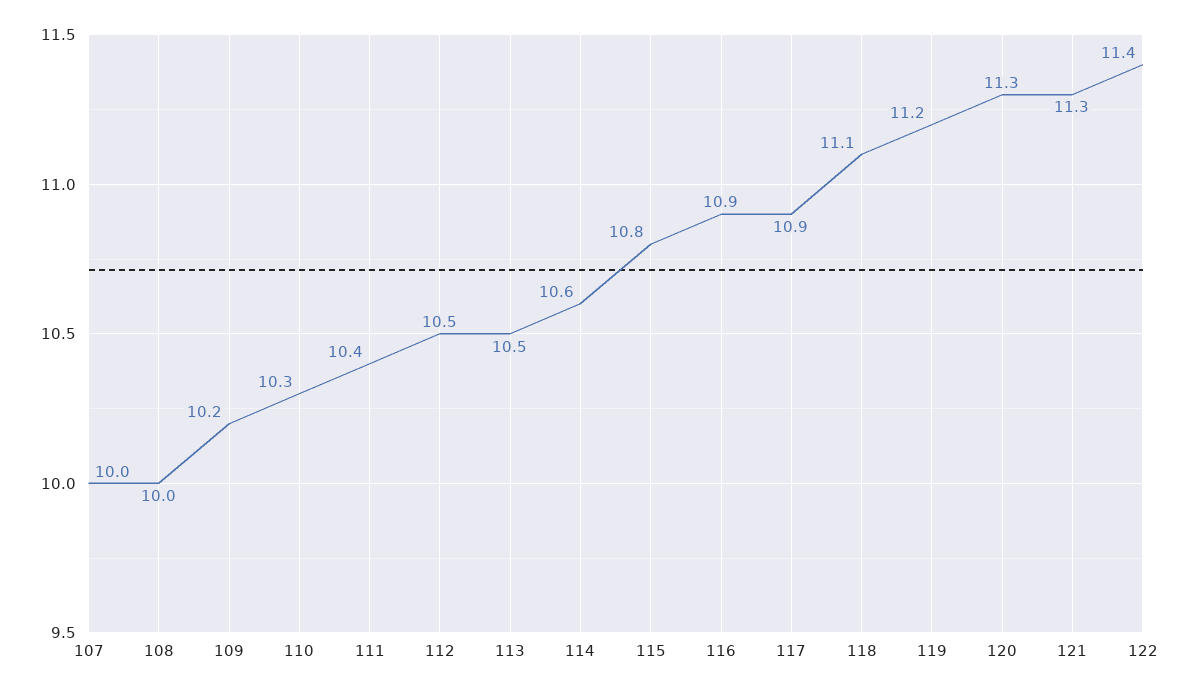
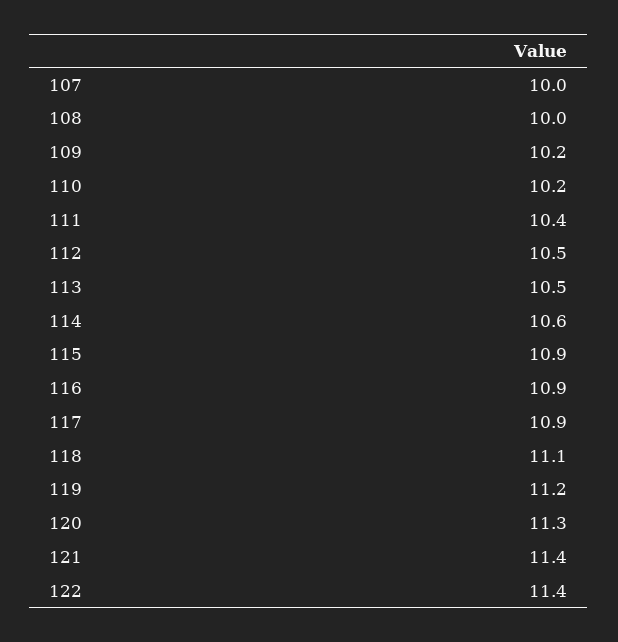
110: 10.3 -> 10.2
115: 10.8 -> 10.9
121: 11.3 -> 11.4

